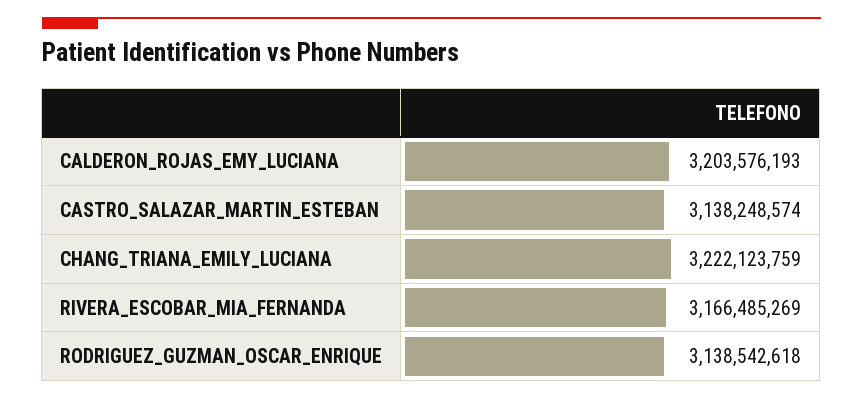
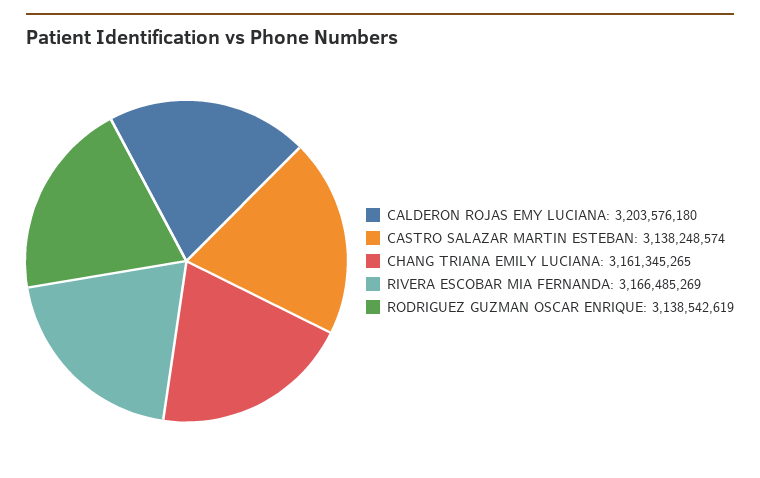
CALDERON_ROJAS_EMY_LUCIANA: 3203576193 -> 3203576180
CHANG_TRIANA_EMILY_LUCIANA: 3222123759 -> 3161345265
RODRIGUEZ_GUZMAN_OSCAR_ENRIQUE: 3138542618 -> 3138542619

